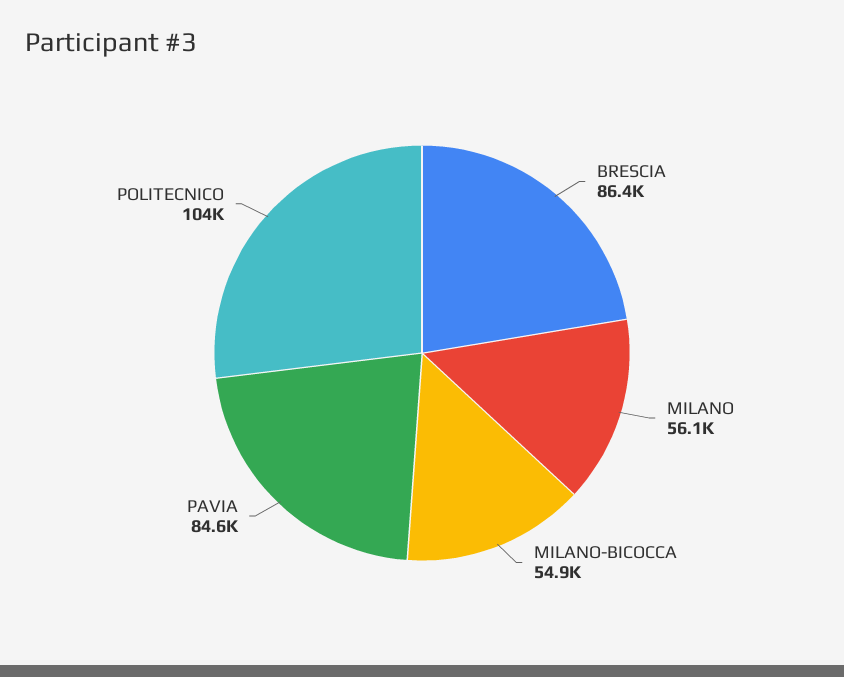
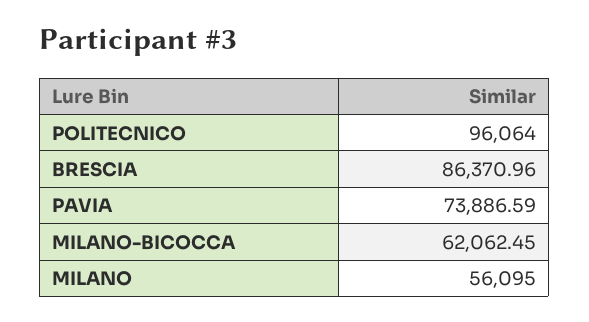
MILANO-BICOCCA: 54900 -> 62062.45
PAVIA: 84600 -> 73886.59
POLITECNICO: 104000 -> 96064

